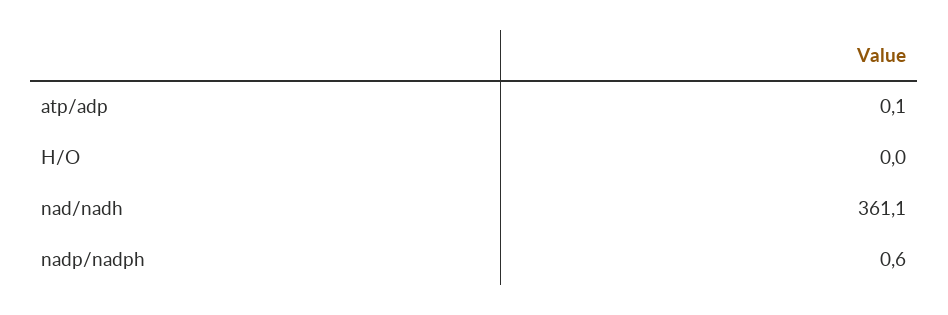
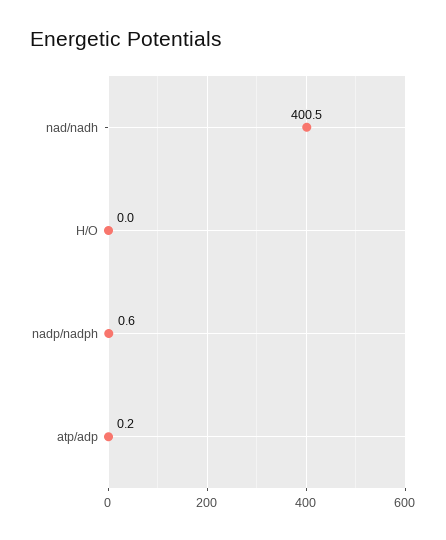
atp/adp: 0.1 -> 0.2
nad/nadh: 361.1 -> 400.5

